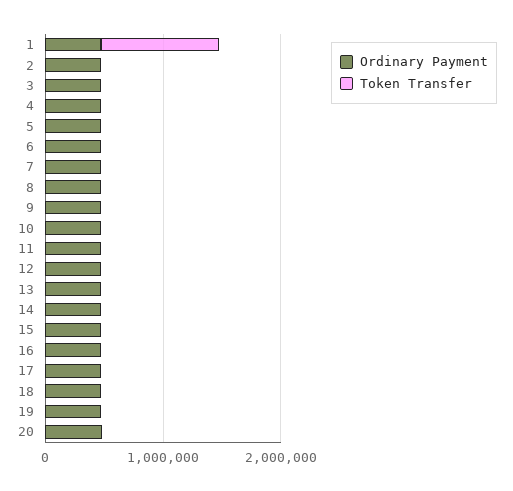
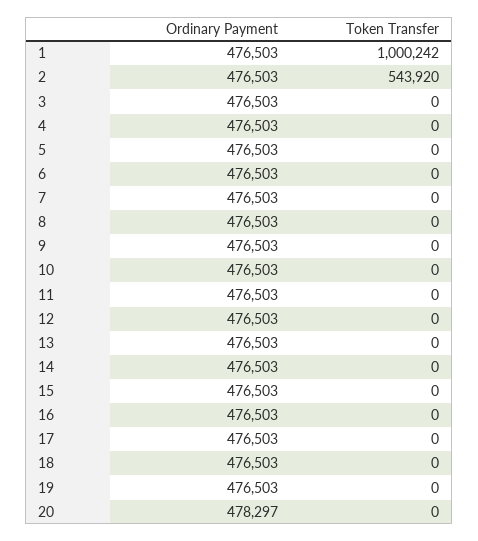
Token Transfer, 2: 0 -> 543920

